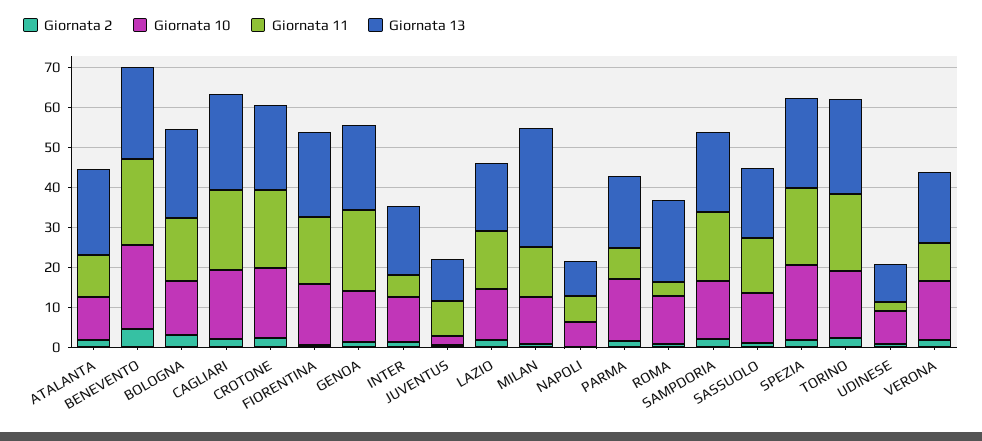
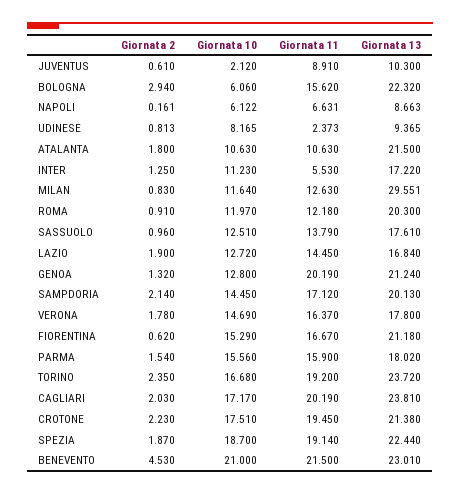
Giornata 10, BOLOGNA: 14 -> 6.06
Giornata 11, PARMA: 8 -> 15.9
Giornata 11, ROMA: 4 -> 12.18
Giornata 11, VERONA: 10 -> 16.37

